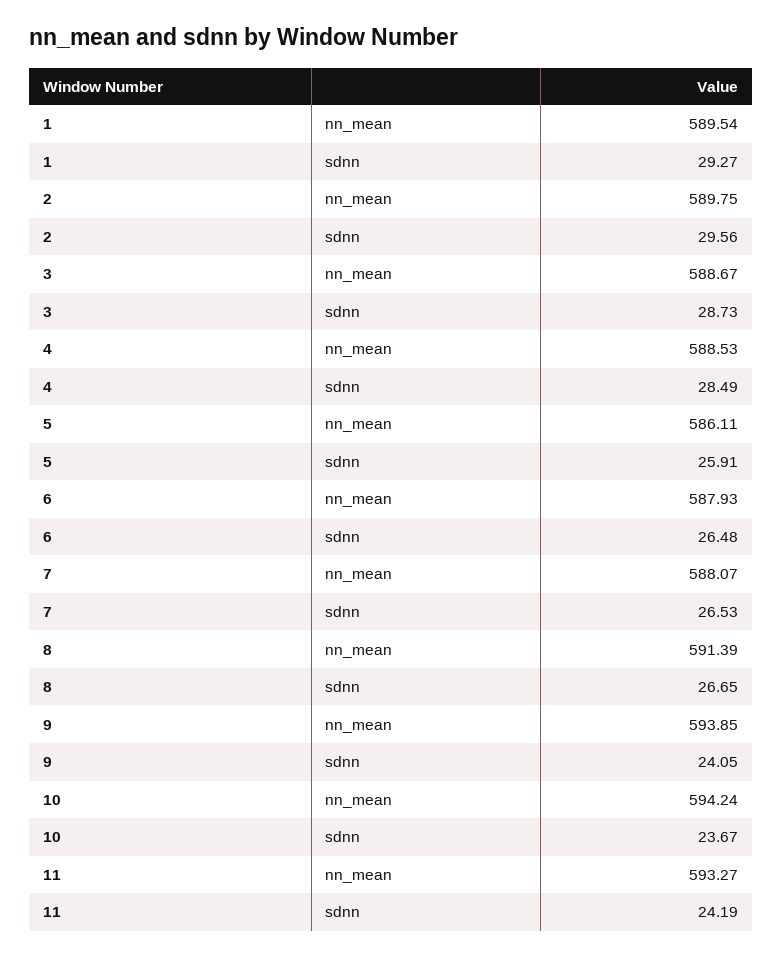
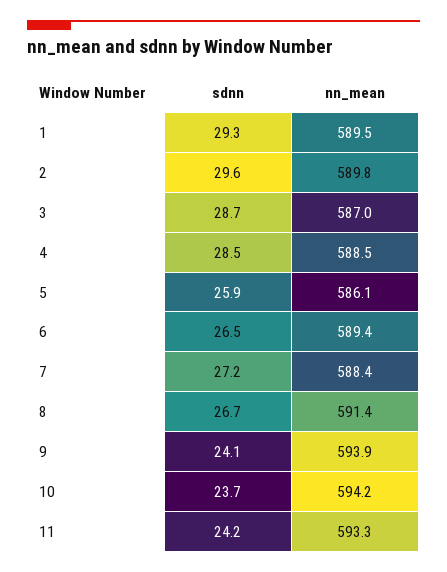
3, nn_mean: 588.67 -> 587
6, nn_mean: 587.93 -> 589.4
7, nn_mean: 588.07 -> 588.4
7, sdnn: 26.53 -> 27.2

